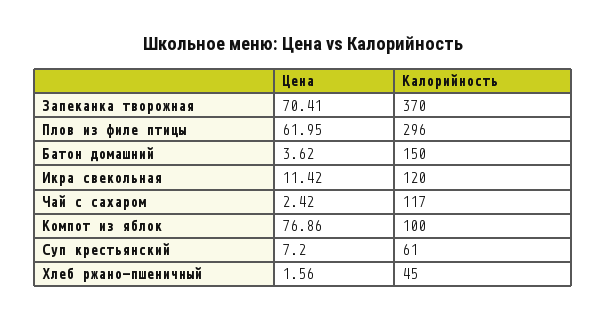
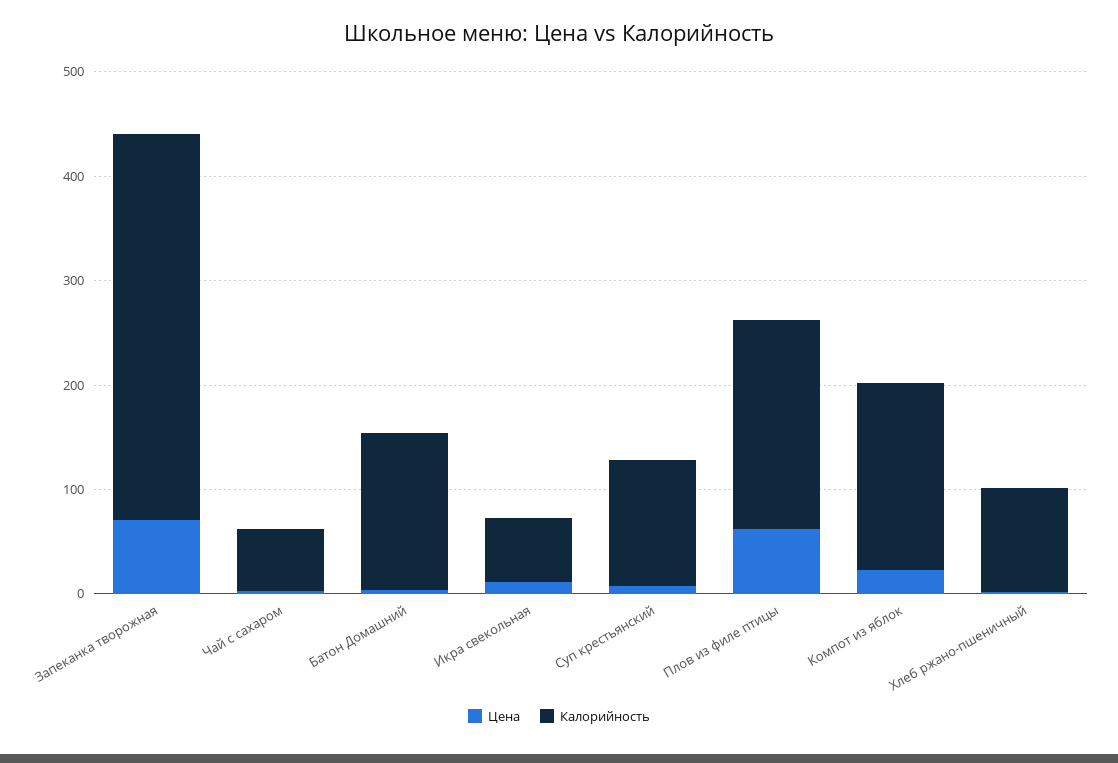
Калорийность, Плов из филе птицы: 296 -> 200
Калорийность, Икра свекольная: 120 -> 60
Калорийность, Чай с сахаром: 117 -> 60
Цена, Компот из яблок: 76.86 -> 20
Калорийность, Компот из яблок: 100 -> 180
Калорийность, Суп крестьянский: 61 -> 120
Калорийность, Хлеб ржано-пшеничный: 45 -> 100

